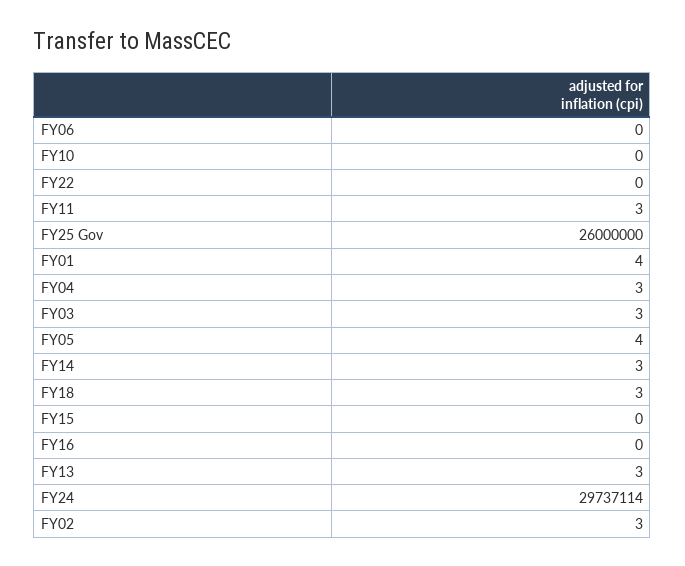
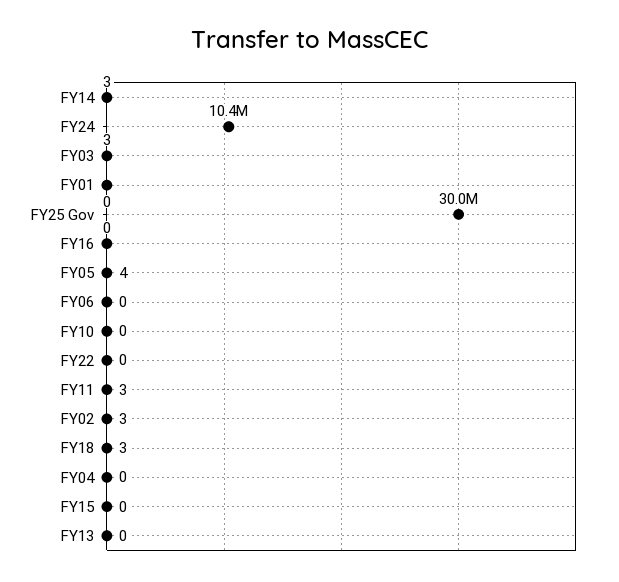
FY25 Gov: 26000000 -> 30000000
FY01: 4 -> 0
FY04: 3 -> 0
FY13: 3 -> 0
FY24: 29737114 -> 10400000

